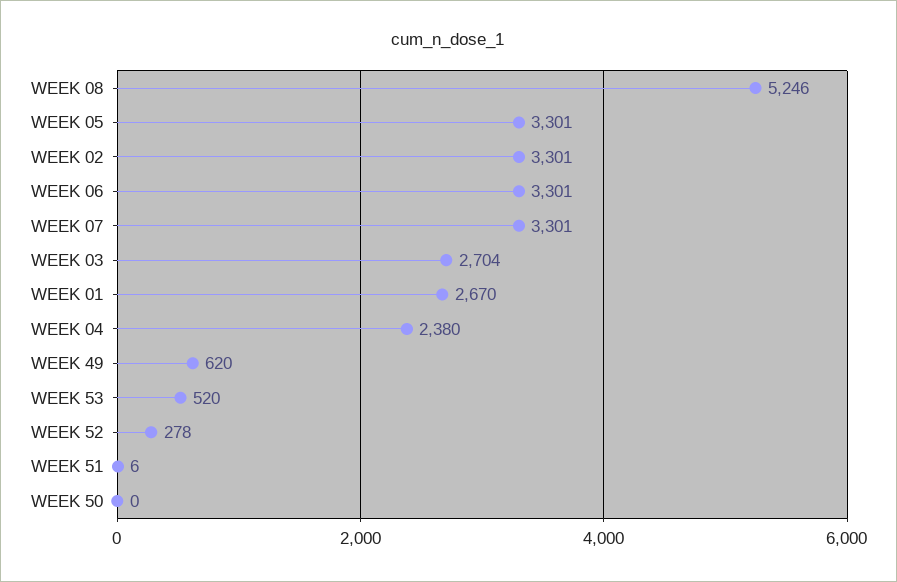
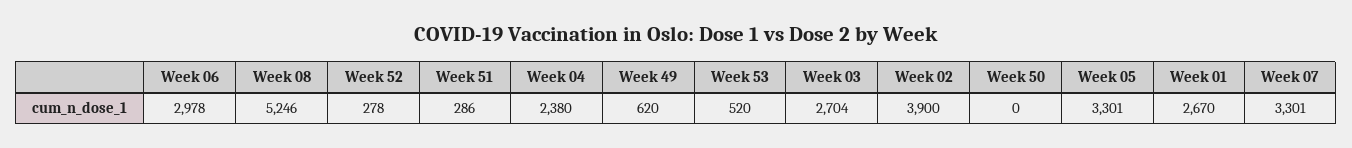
WEEK 02: 3301 -> 3900
WEEK 06: 3301 -> 2978
WEEK 51: 6 -> 286

